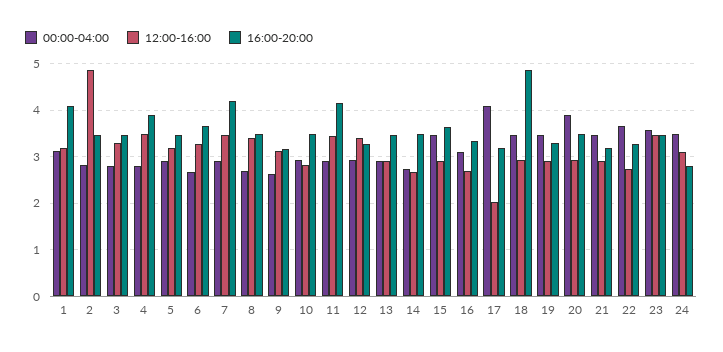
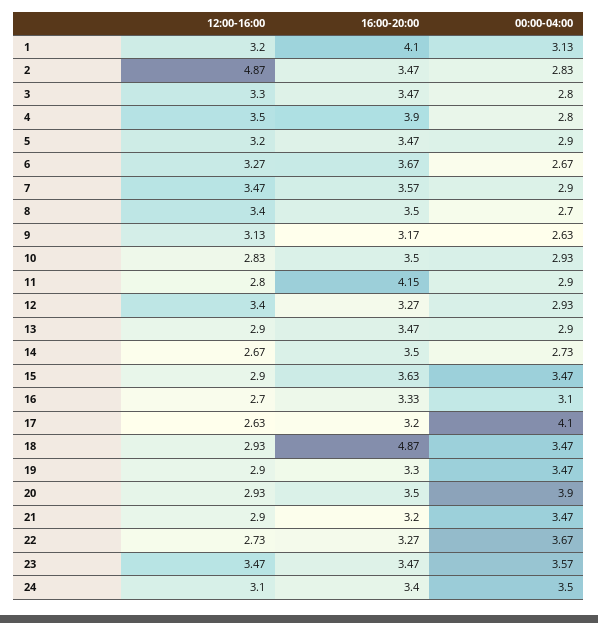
16:00-20:00, 7: 4.2 -> 3.57
12:00-16:00, 11: 3.4 -> 2.8
12:00-16:00, 17: 2 -> 2.63
16:00-20:00, 24: 2.8 -> 3.4

